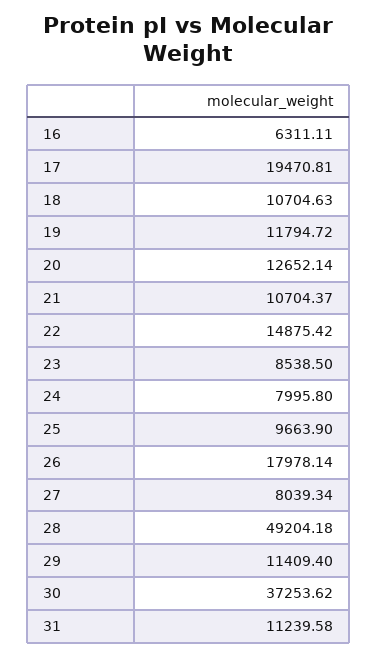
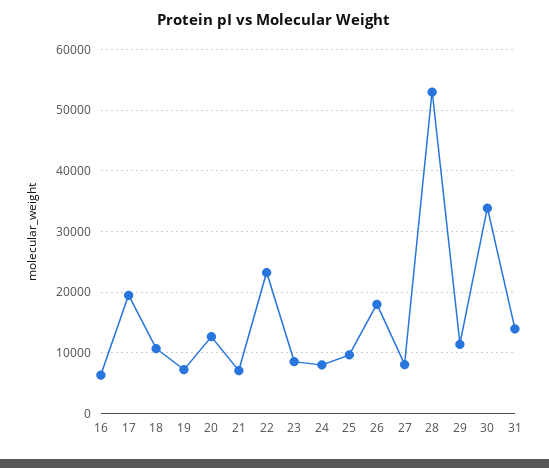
19: 11794.72 -> 7000
21: 10704.37 -> 7000
22: 14875.42 -> 23000
28: 49204.18 -> 53000
30: 37253.62 -> 34000
31: 11239.58 -> 14000

